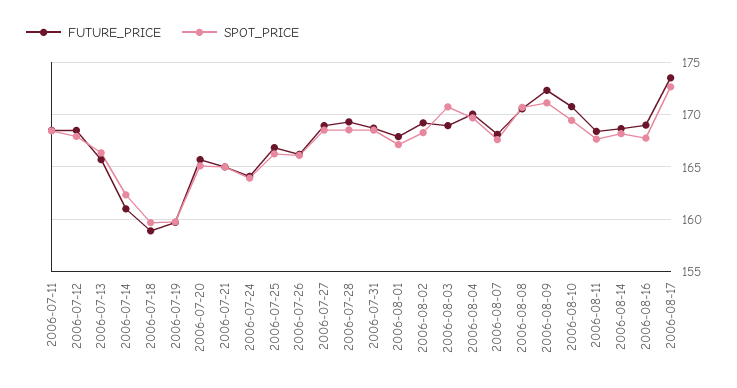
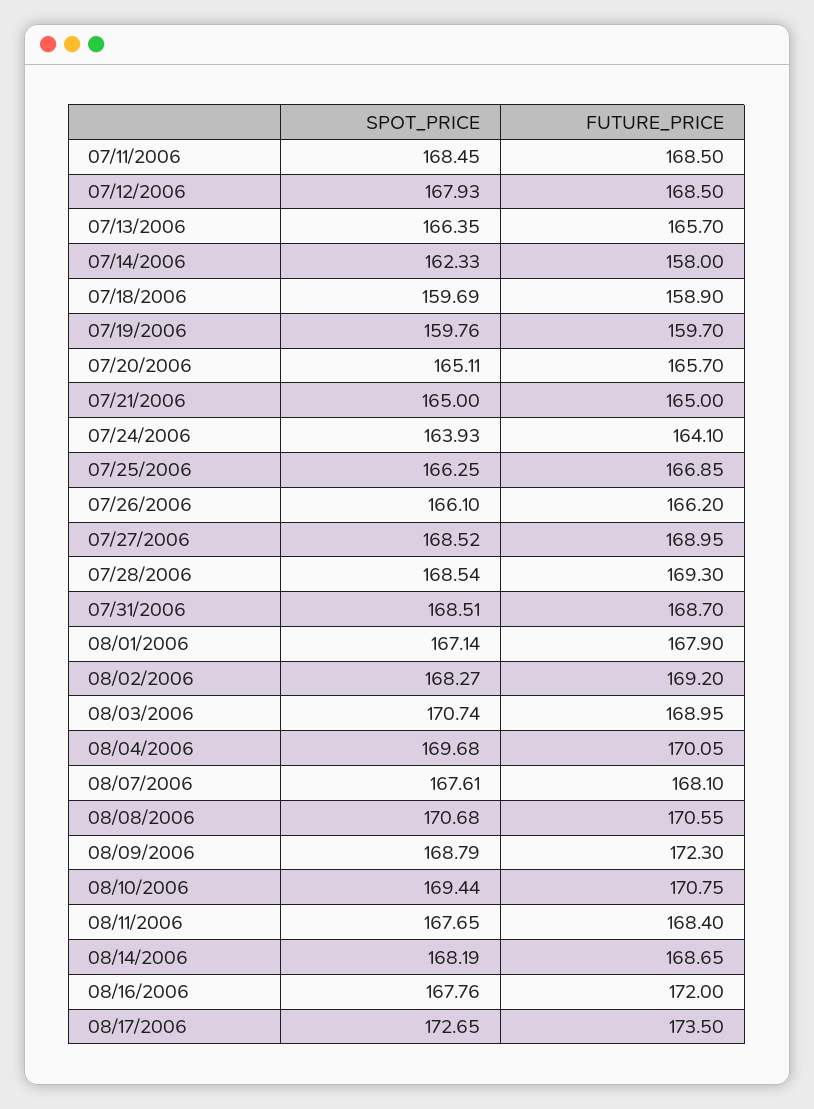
FUTURE_PRICE, 2006-07-14: 161 -> 158
SPOT_PRICE, 2006-08-09: 171 -> 168.79
FUTURE_PRICE, 2006-08-16: 169 -> 172

